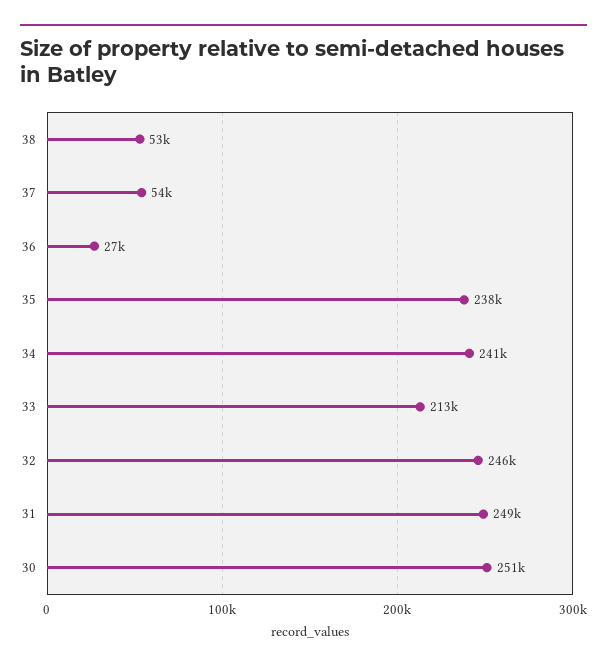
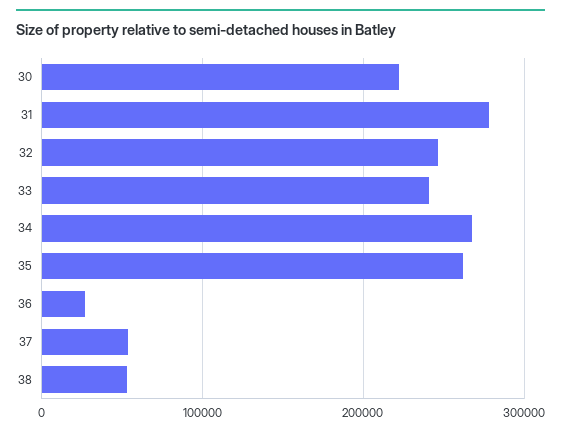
35: 238000 -> 260000
34: 241000 -> 270000
33: 213000 -> 240000
31: 249000 -> 280000
30: 251000 -> 220000

